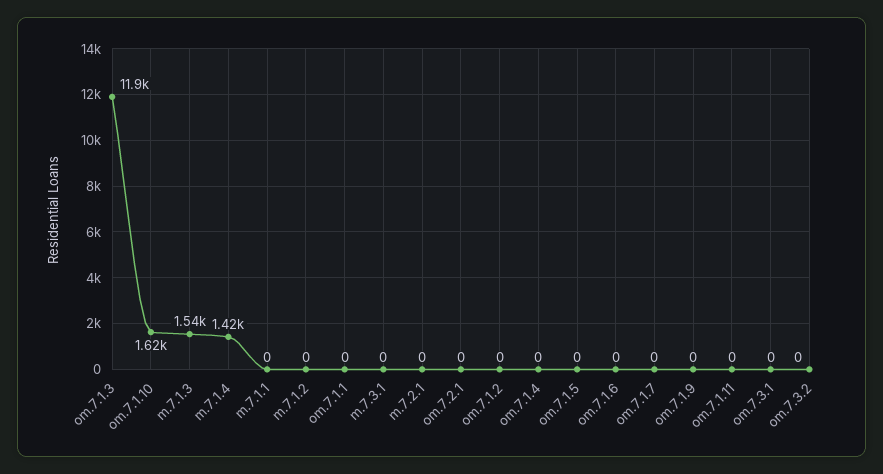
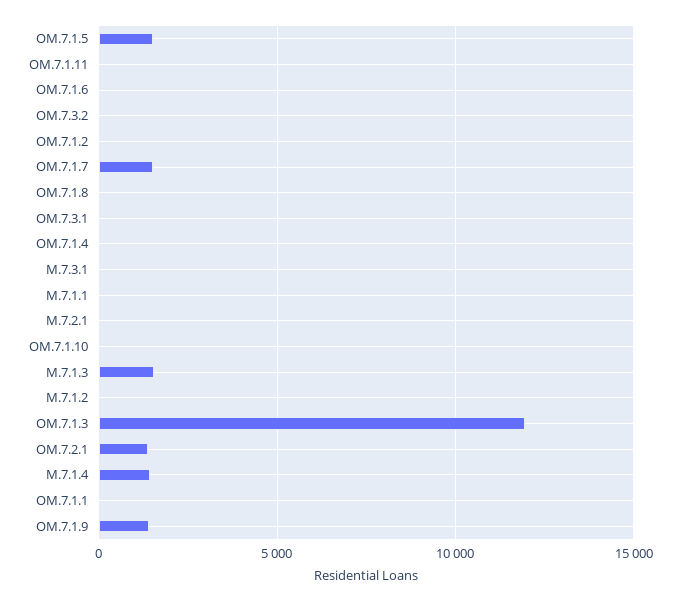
om.7.1.10: 1620 -> 0
om.7.2.1: 0 -> 1500
om.7.1.5: 0 -> 1500
om.7.1.7: 0 -> 1500
om.7.1.9: 0 -> 1500
OM.7.1.8: none -> 0

